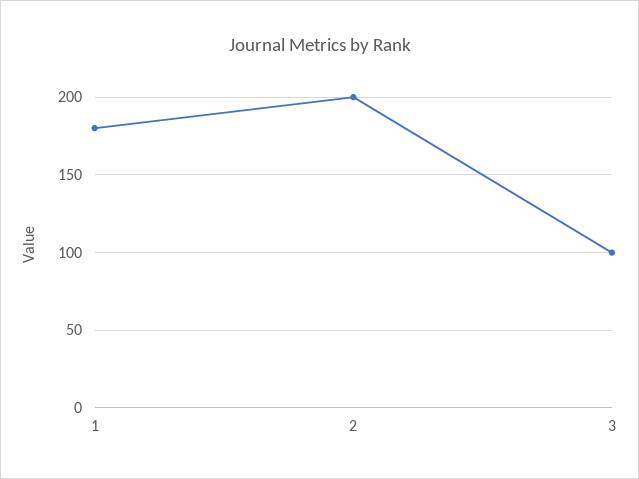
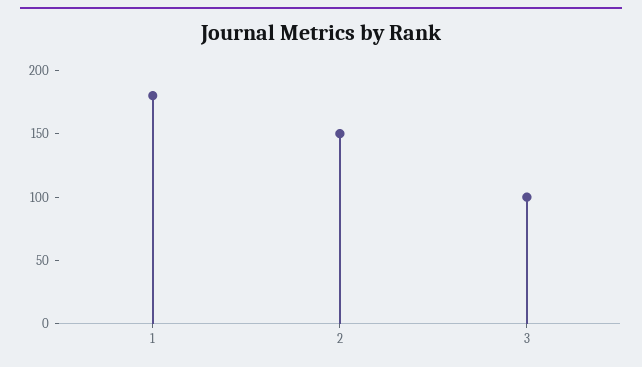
2: 200 -> 150

